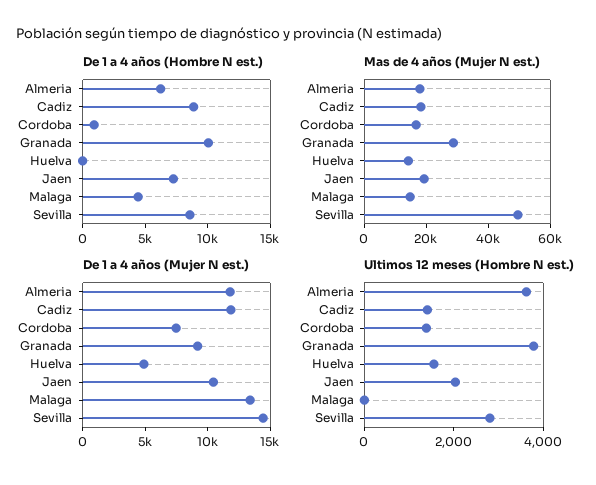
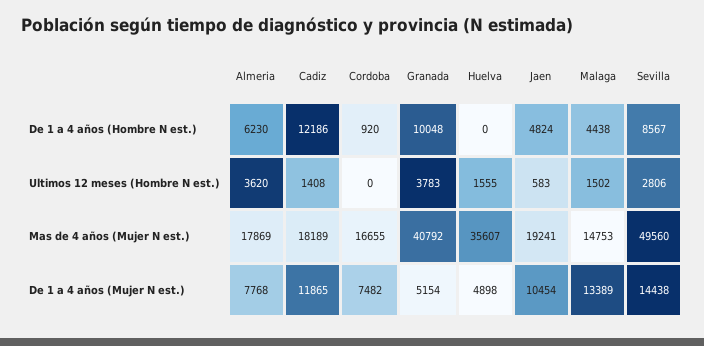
De 1 a 4 años (Hombre N est.), Cadiz: 9000 -> 12186
De 1 a 4 años (Hombre N est.), Jaen: 7000 -> 4824
Mas de 4 años (Mujer N est.), Granada: 30000 -> 40792
Mas de 4 años (Mujer N est.), Huelva: 15000 -> 35607
De 1 a 4 años (Mujer N est.), Almeria: 12000 -> 7768
De 1 a 4 años (Mujer N est.), Granada: 9000 -> 5154
Ultimos 12 meses (Hombre N est.), Cordoba: 1500 -> 0
Ultimos 12 meses (Hombre N est.), Jaen: 2000 -> 583
Ultimos 12 meses (Hombre N est.), Malaga: 0 -> 1502

